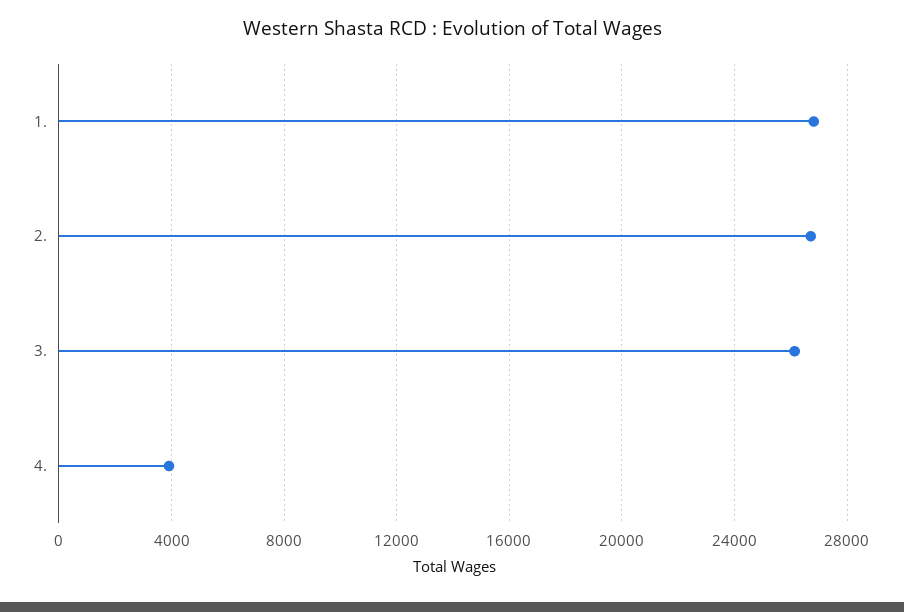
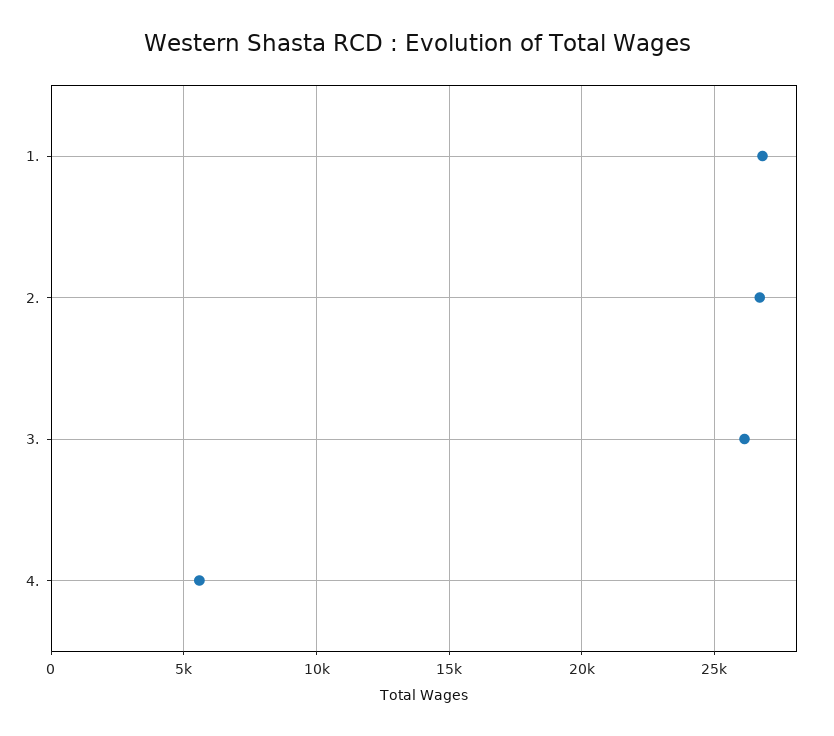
4.: 4000 -> 5500

